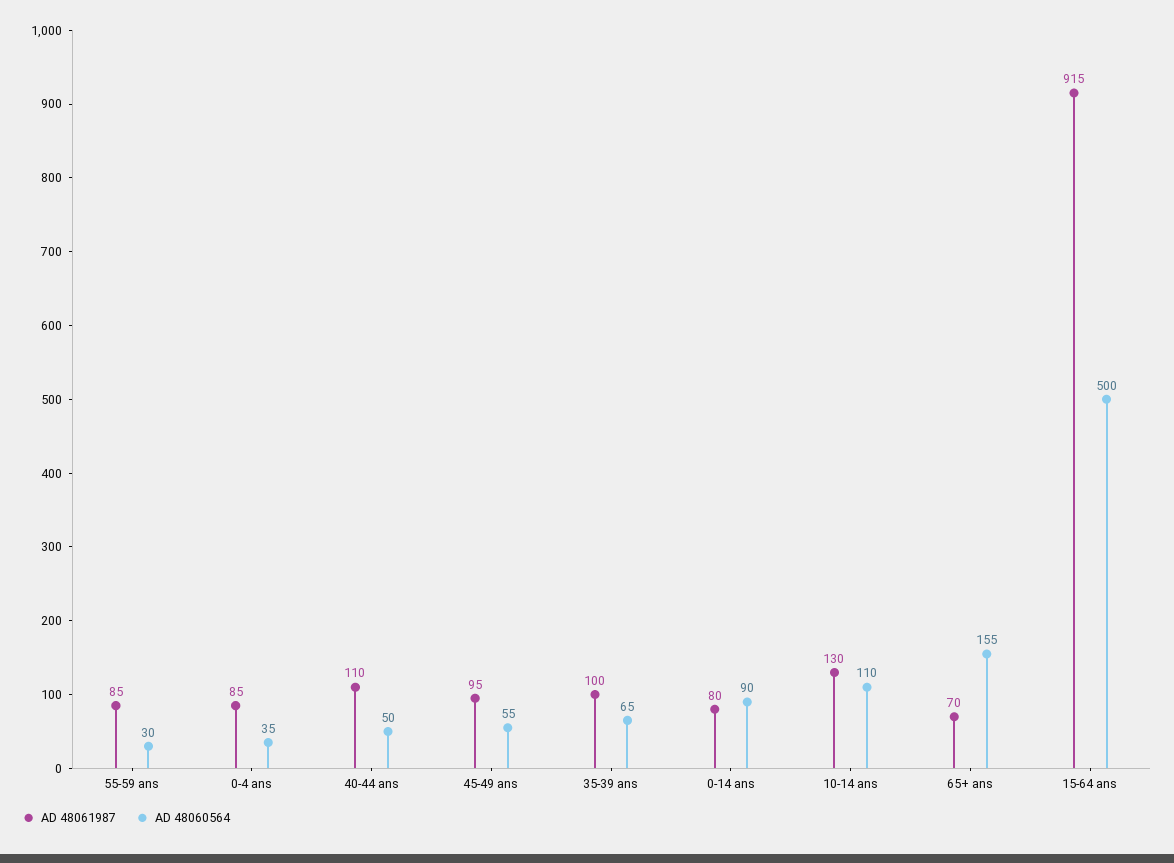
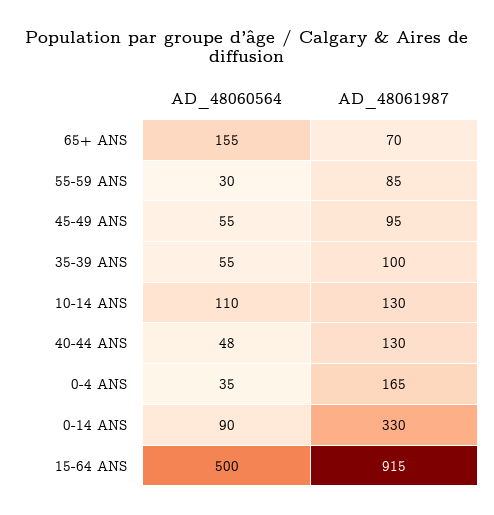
AD 48061987, 0-4 ans: 85 -> 165
AD 48061987, 40-44 ans: 110 -> 130
AD 48060564, 40-44 ans: 50 -> 48
AD 48060564, 35-39 ans: 65 -> 55
AD 48061987, 0-14 ans: 80 -> 330

